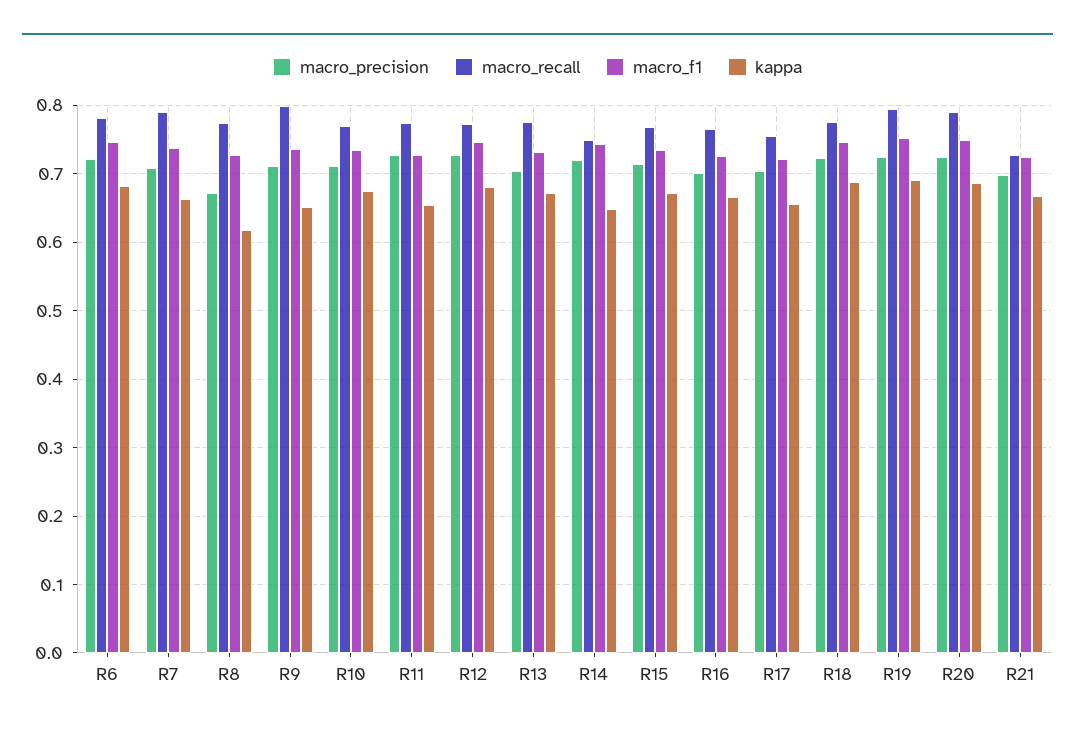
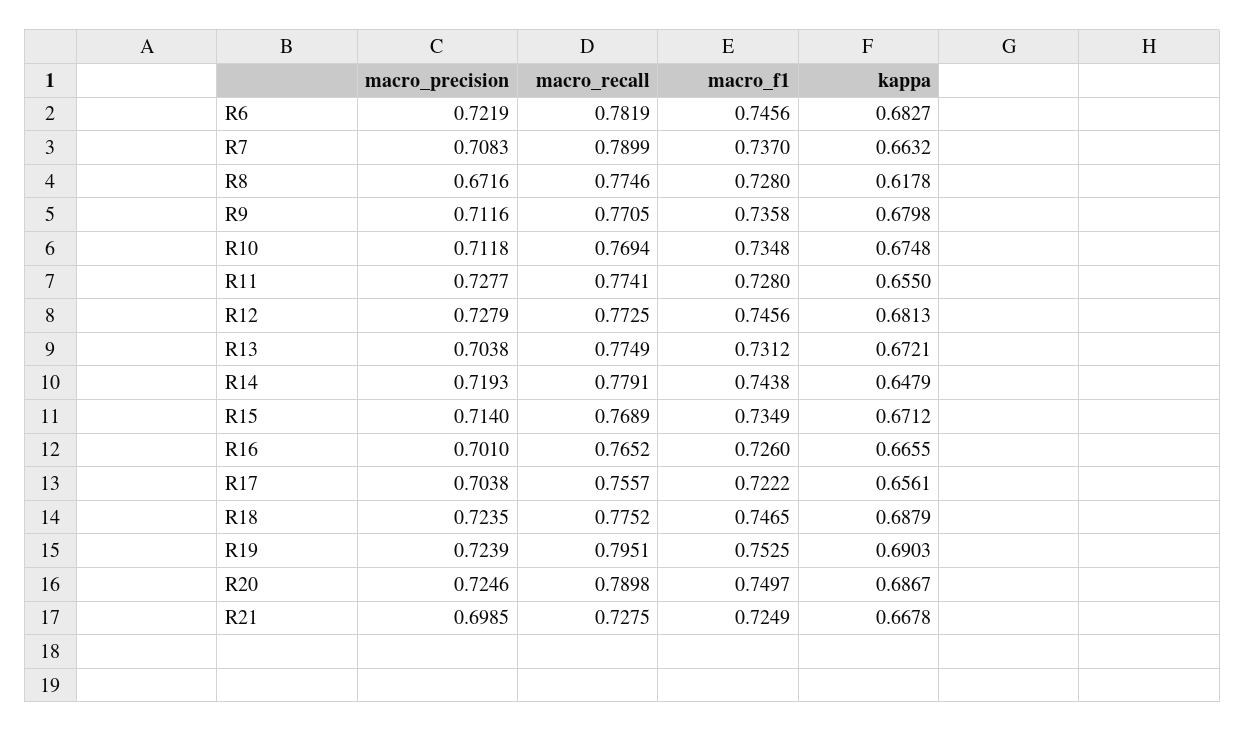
macro_recall, R9: 0.8 -> 0.7705
kappa, R9: 0.65 -> 0.6798
macro_recall, R14: 0.75 -> 0.7791

